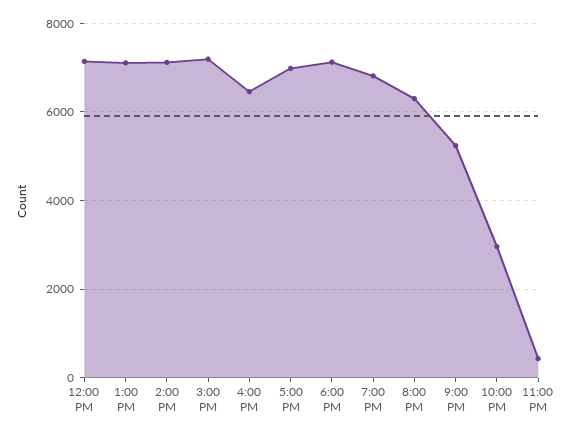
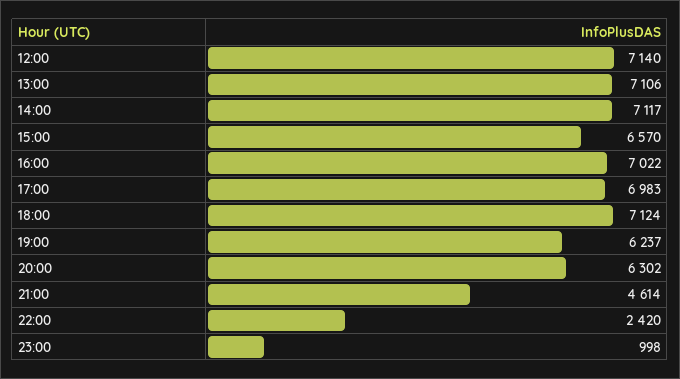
3:00 PM: 7200 -> 6570
4:00 PM: 6400 -> 7022
7:00 PM: 6800 -> 6237
9:00 PM: 5200 -> 4614
10:00 PM: 3000 -> 2420
11:00 PM: 400 -> 998

